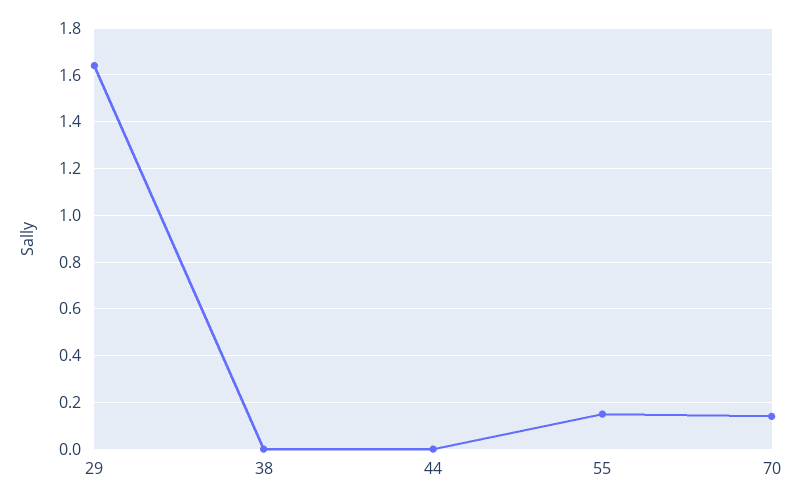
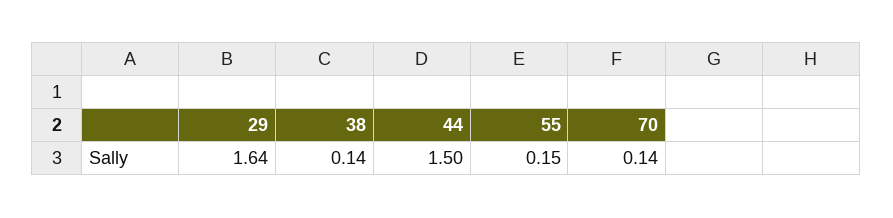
38: 0 -> 0.14
44: 0 -> 1.5

